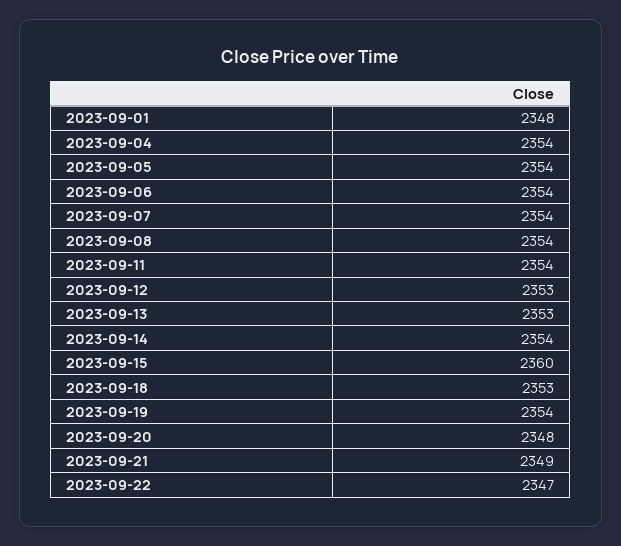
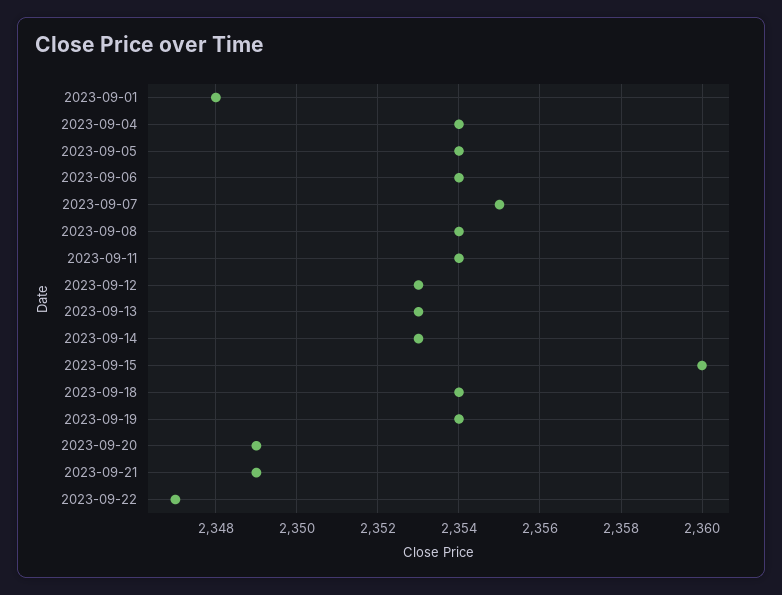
2023-09-07: 2354 -> 2355
2023-09-14: 2354 -> 2353
2023-09-18: 2353 -> 2354
2023-09-20: 2348 -> 2349

